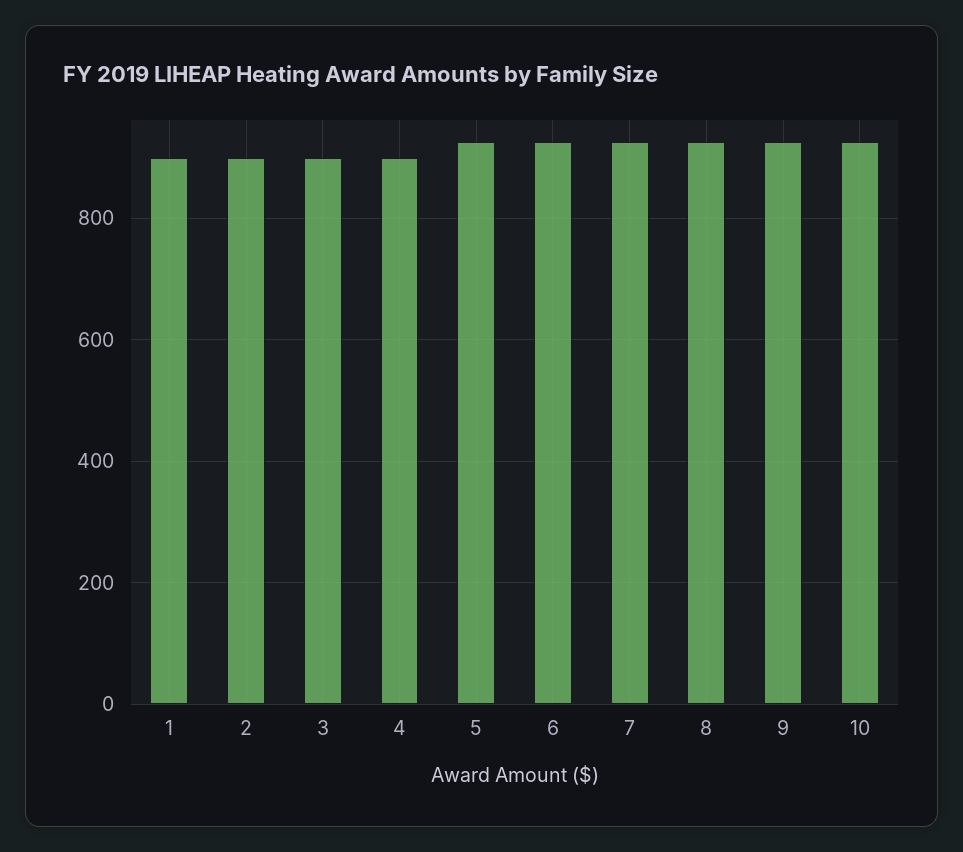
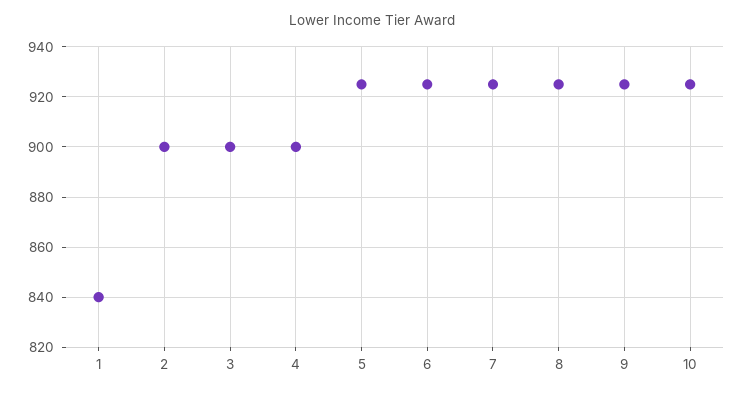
1: 900 -> 840

